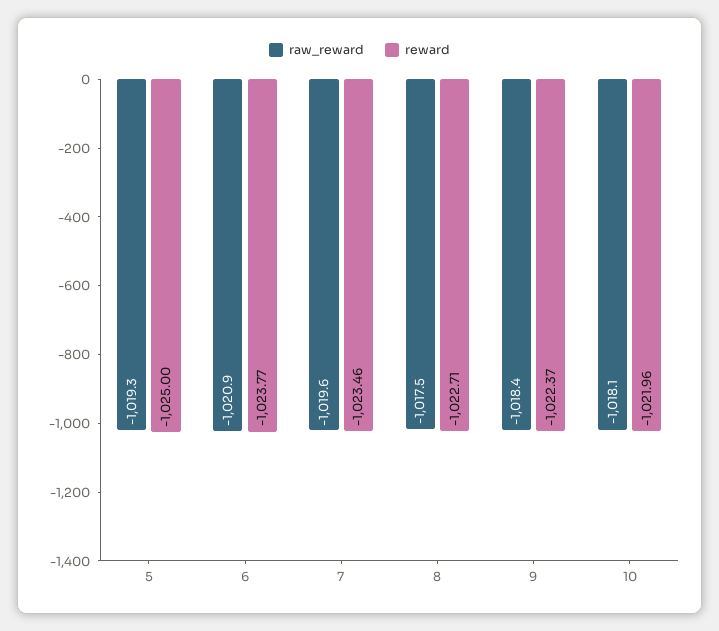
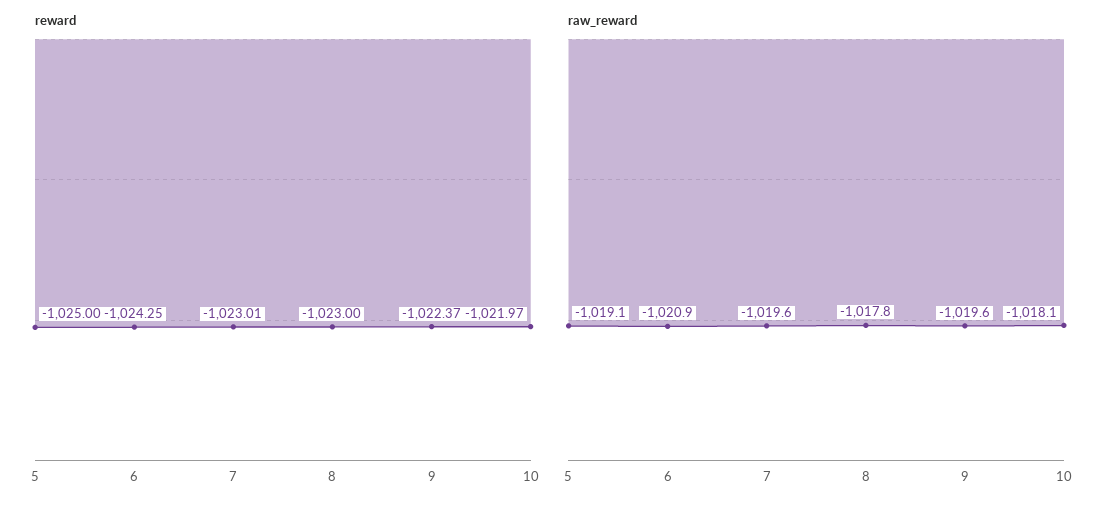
raw_reward, 5: -1019.3 -> -1019.1
reward, 6: -1023.77 -> -1024.25
reward, 7: -1023.46 -> -1023.01
raw_reward, 8: -1017.5 -> -1017.8
reward, 8: -1022.71 -> -1023
raw_reward, 9: -1018.4 -> -1019.6
reward, 10: -1021.96 -> -1021.97

